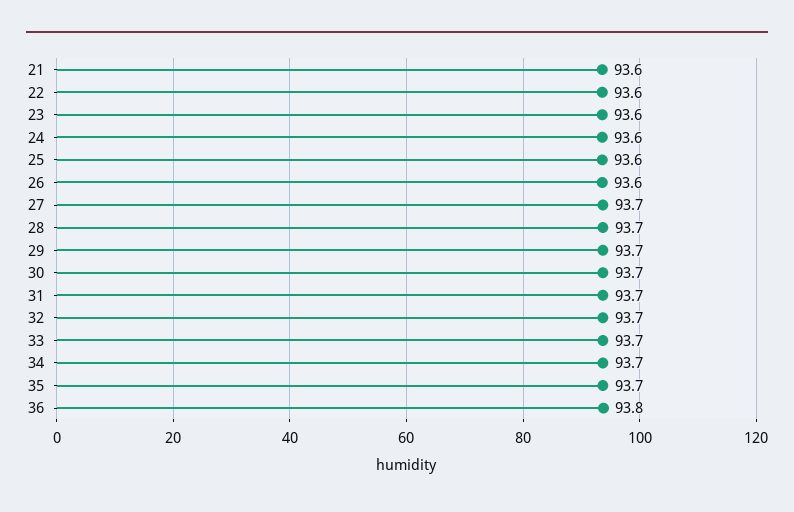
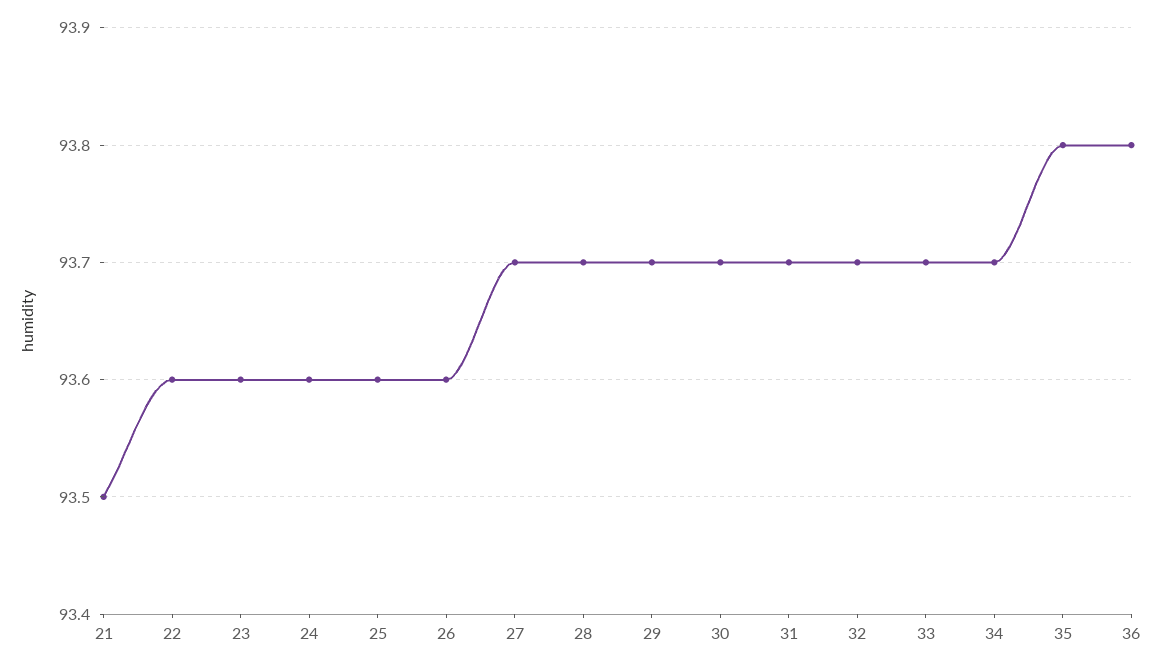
21: 93.6 -> 93.5
35: 93.7 -> 93.8

